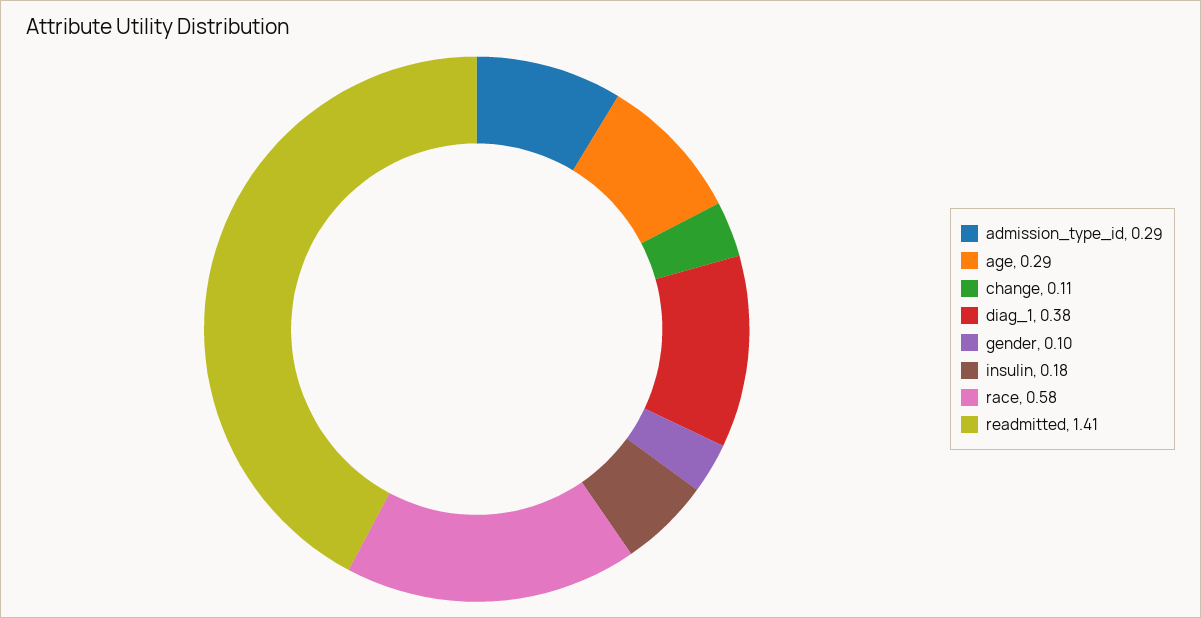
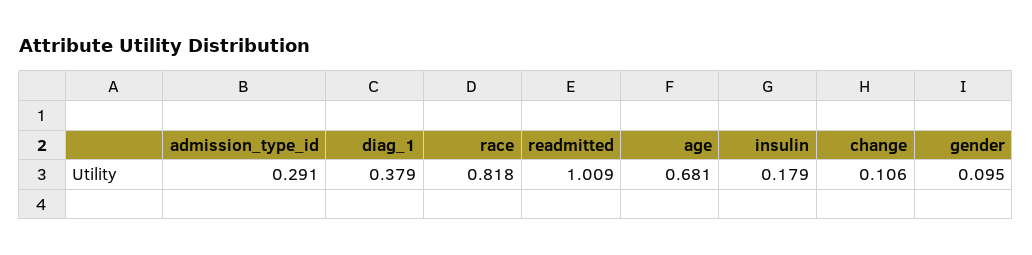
age: 0.29 -> 0.681
race: 0.58 -> 0.818
readmitted: 1.41 -> 1.009

